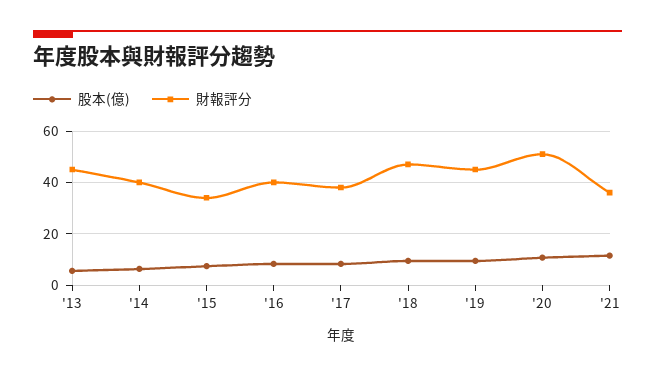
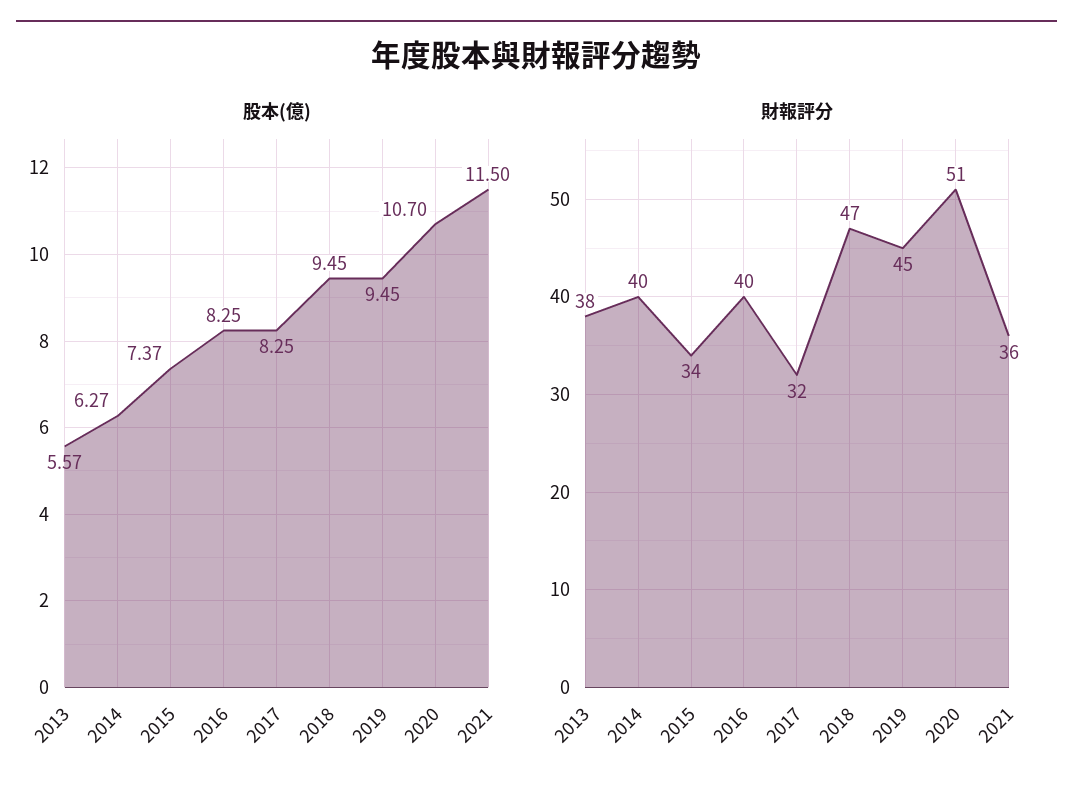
財報評分, '13: 45 -> 38
財報評分, '17: 37.5 -> 32

